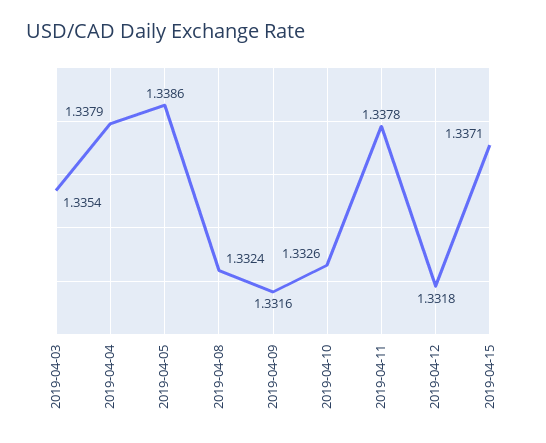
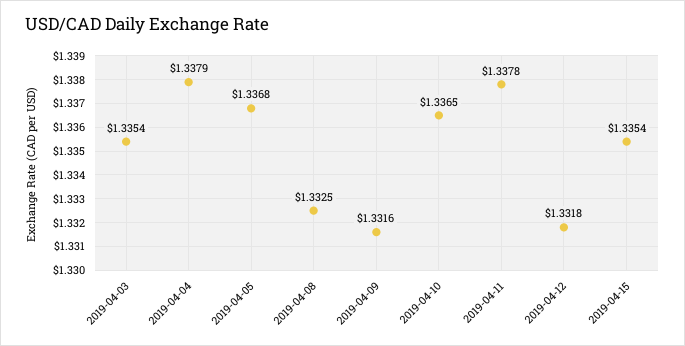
2019-04-05: 1.3386 -> 1.3368
2019-04-08: 1.3324 -> 1.3325
2019-04-10: 1.3326 -> 1.3365
2019-04-15: 1.3371 -> 1.3354

